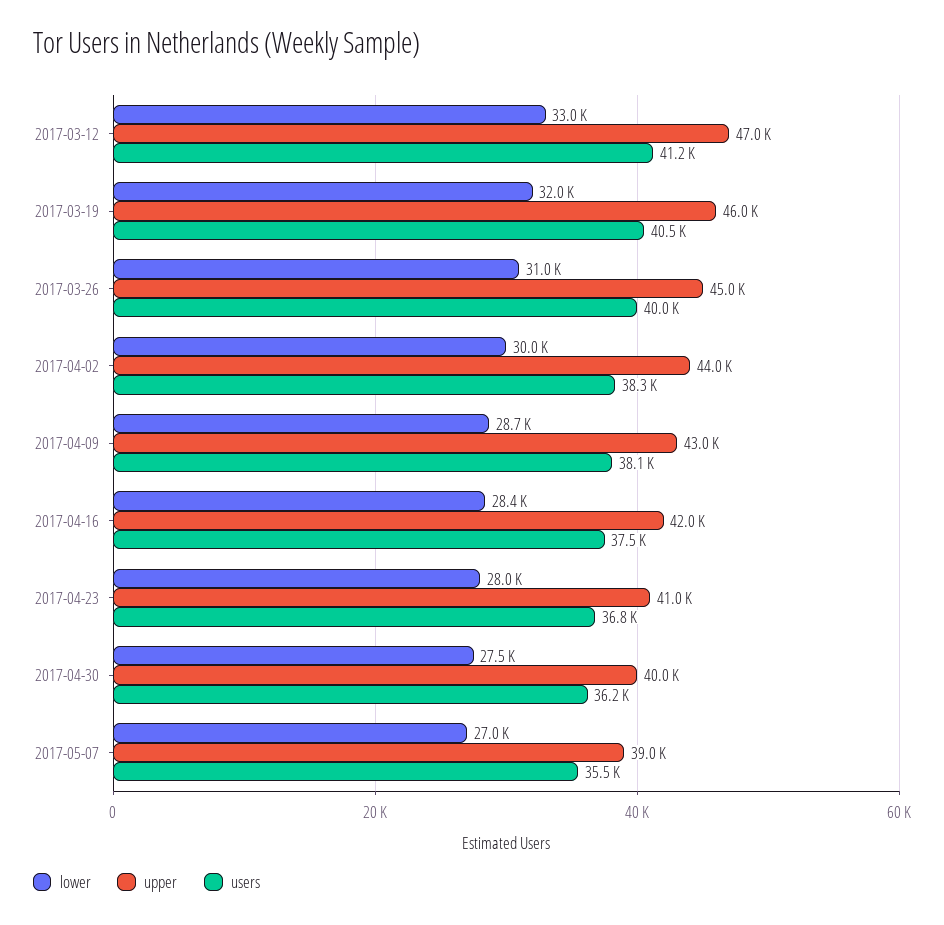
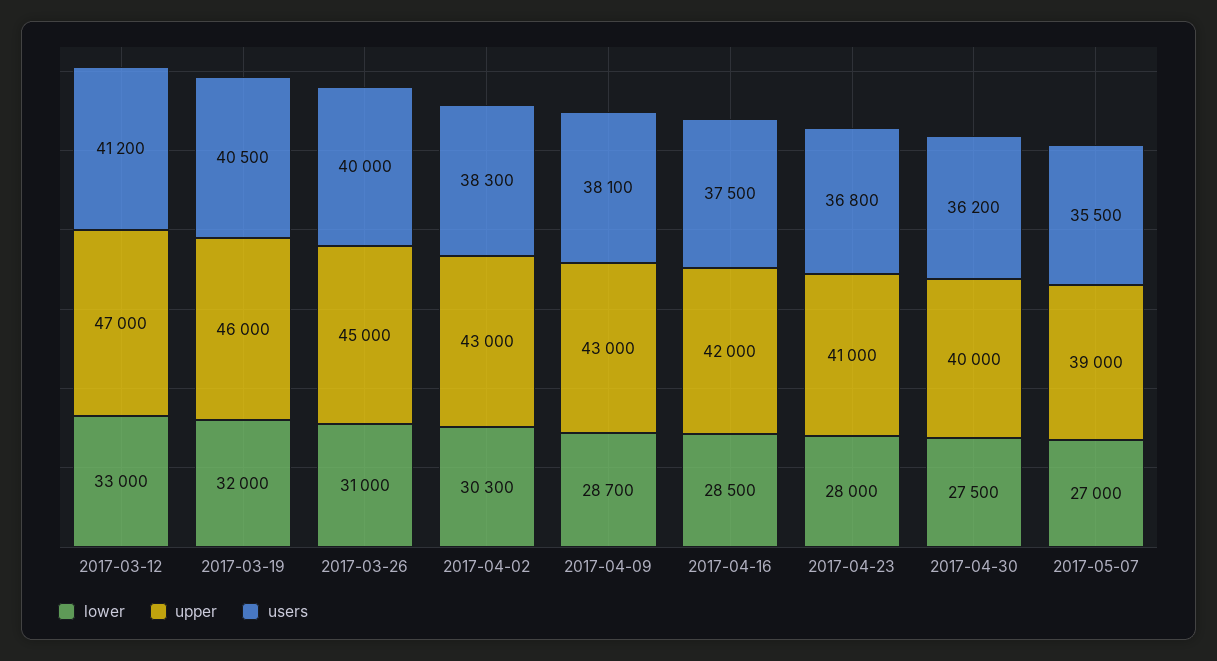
lower, 2017-04-02: 30000 -> 30300
upper, 2017-04-02: 44000 -> 43000
lower, 2017-04-16: 28400 -> 28500

